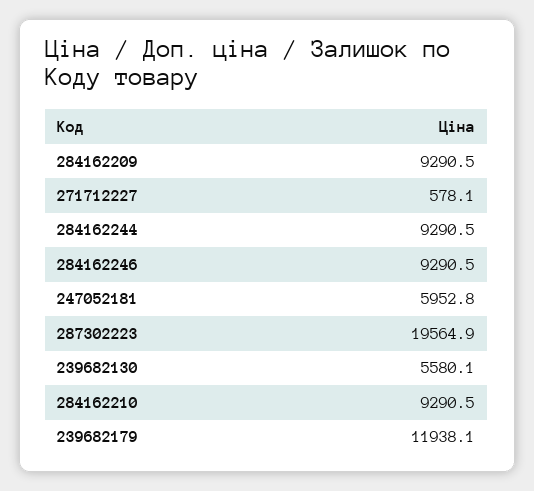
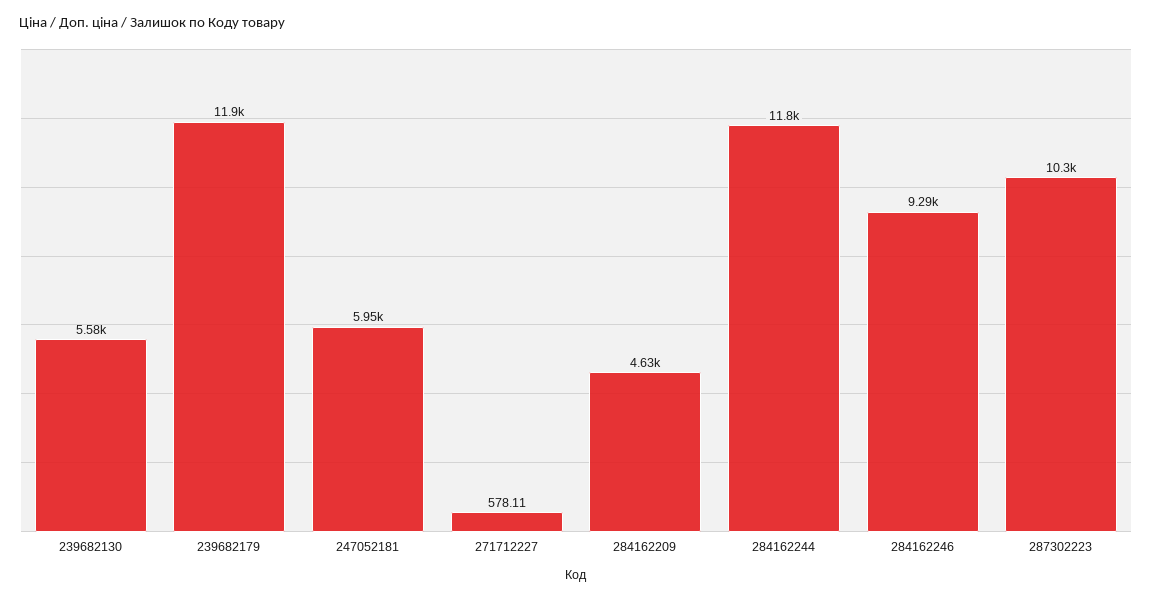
284162209: 9290.5 -> 4630
284162244: 9290.5 -> 11800
287302223: 19564.9 -> 10300
284162210: 9290.5 -> none

